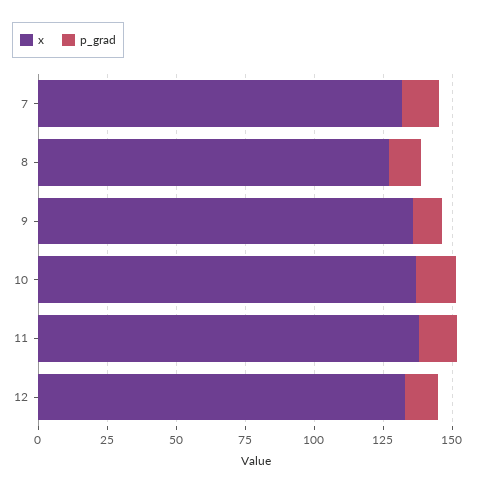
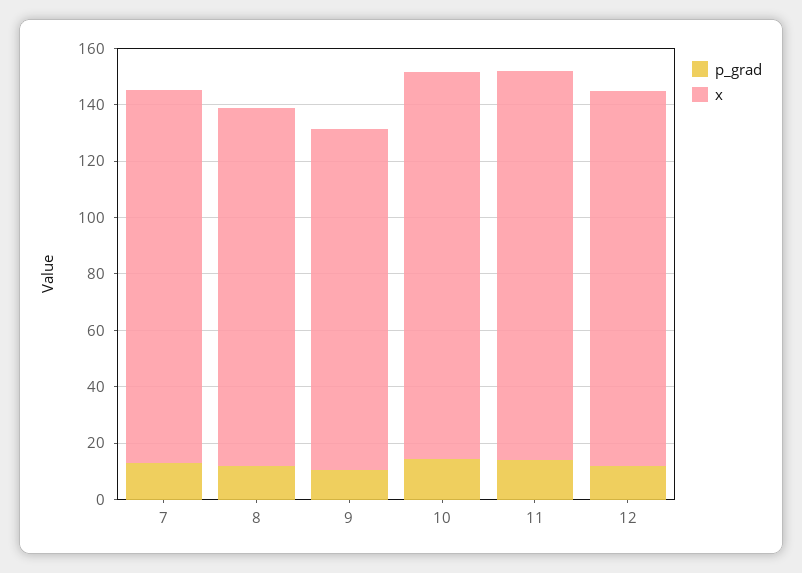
x, 9: 135 -> 120

